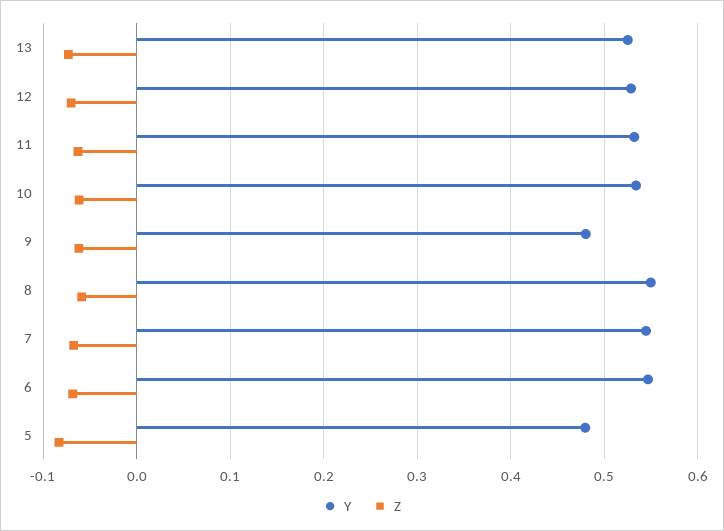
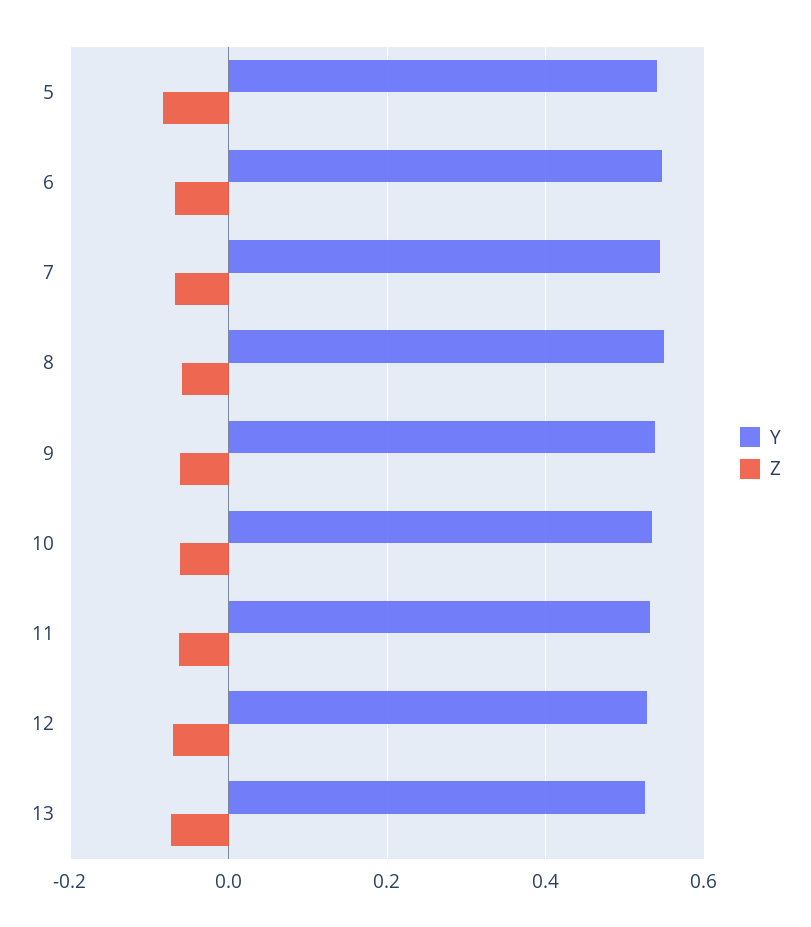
Y, 9: 0.48 -> 0.54
Y, 5: 0.48 -> 0.54

